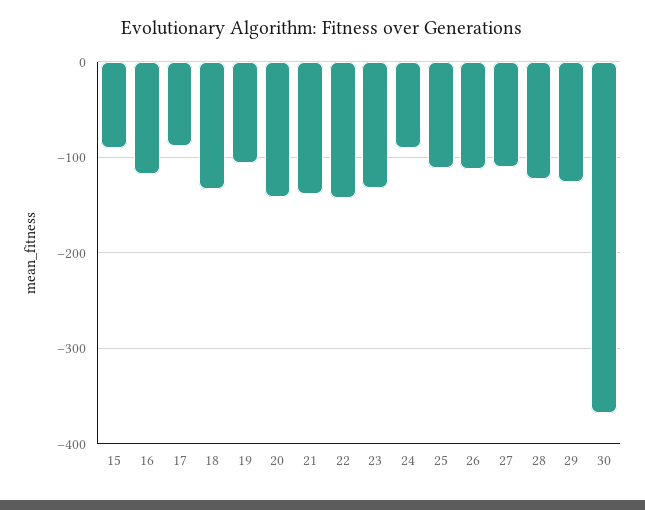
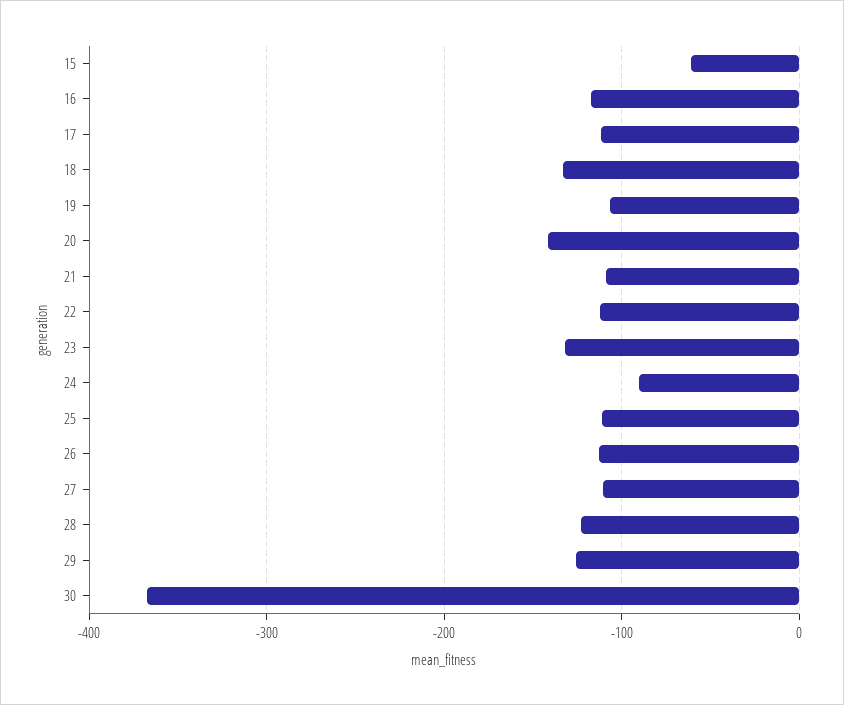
15: -90 -> -60
17: -90 -> -110
21: -140 -> -110
22: -140 -> -110

